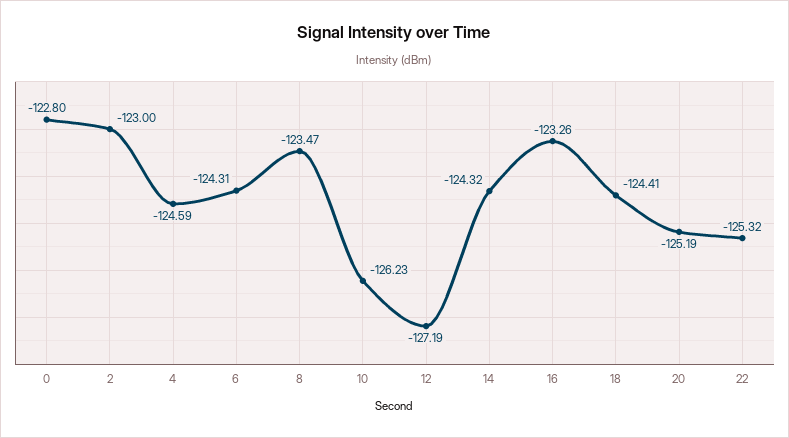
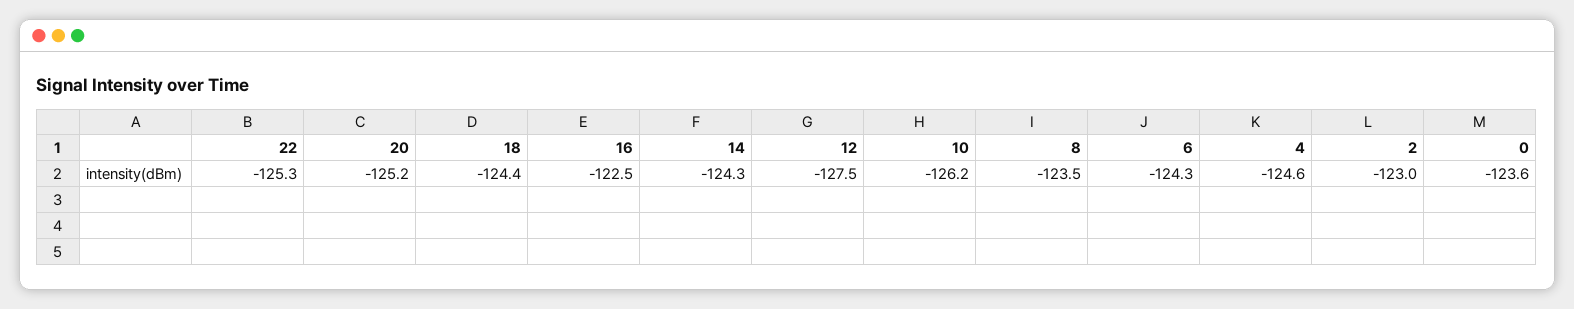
0: -122.8 -> -123.6
12: -127.19 -> -127.5
16: -123.26 -> -122.5

